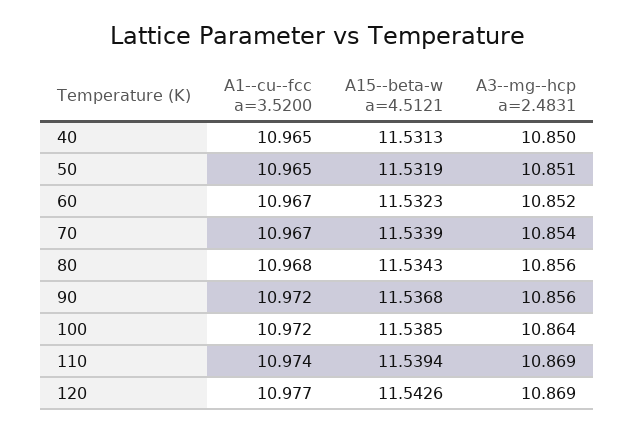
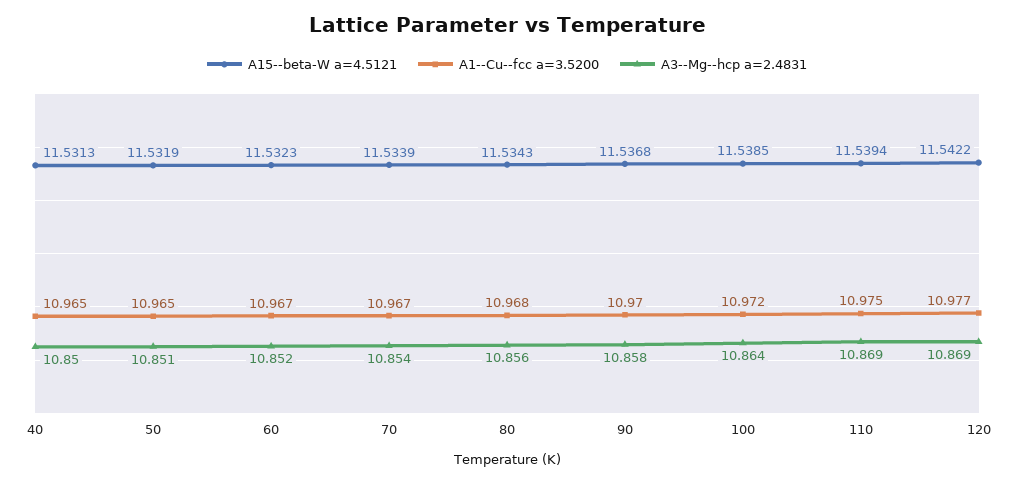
A1--cu--fcc a=3.5200, 90: 10.972 -> 10.97
A3--mg--hcp a=2.4831, 90: 10.856 -> 10.858
A1--cu--fcc a=3.5200, 110: 10.974 -> 10.975
A15--beta-w a=4.5121, 120: 11.5426 -> 11.5422

